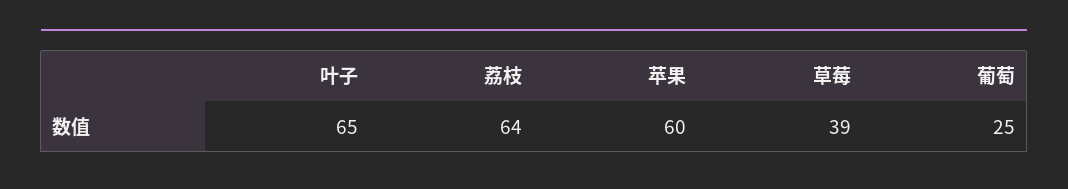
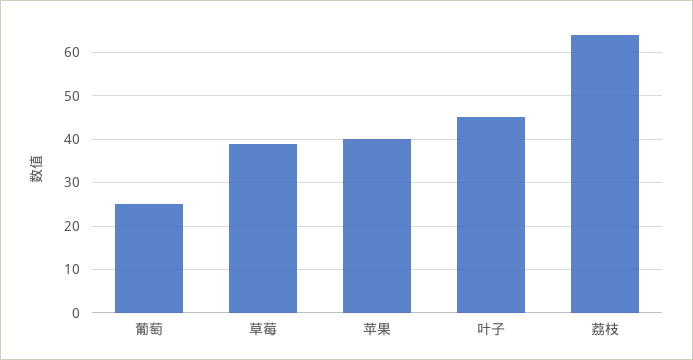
叶子: 65 -> 45
苹果: 60 -> 40

